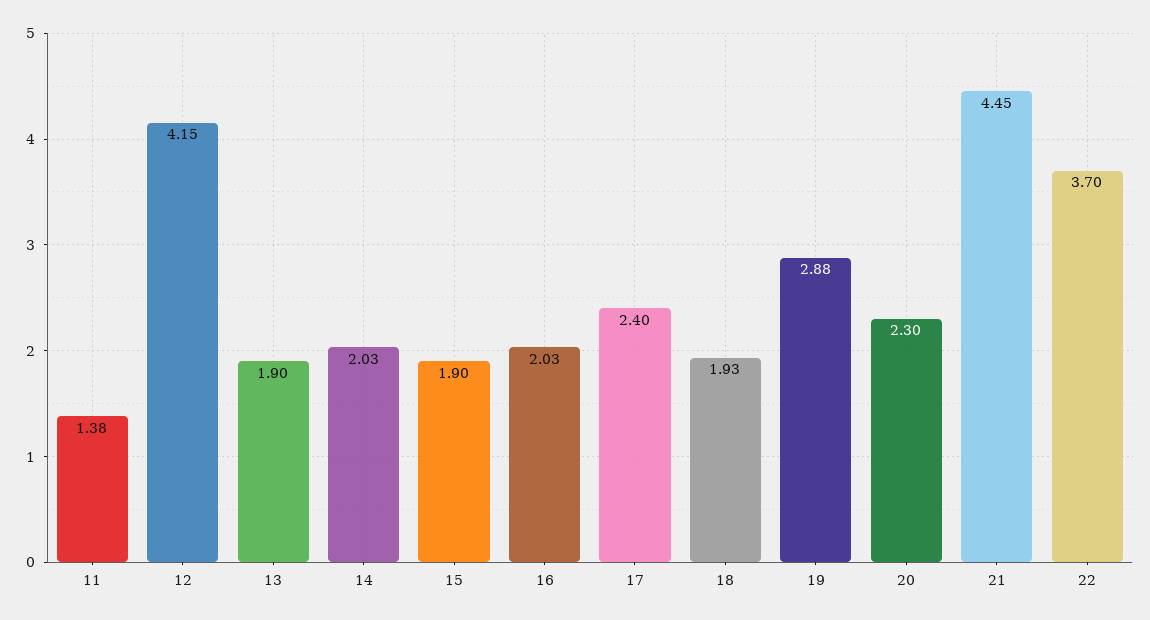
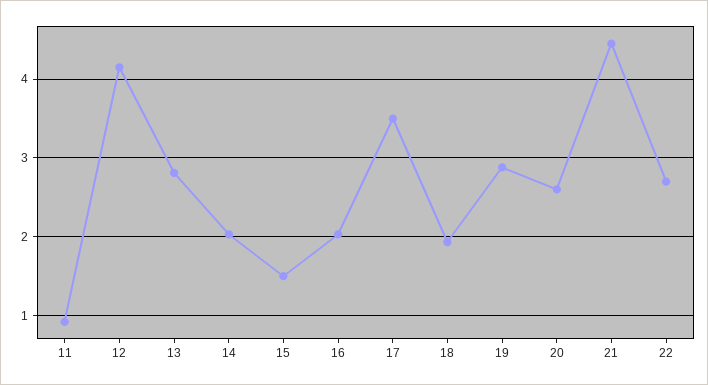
11: 1.38 -> 0.9
13: 1.9 -> 2.8
15: 1.9 -> 1.5
17: 2.4 -> 3.5
20: 2.3 -> 2.6
22: 3.7 -> 2.7

